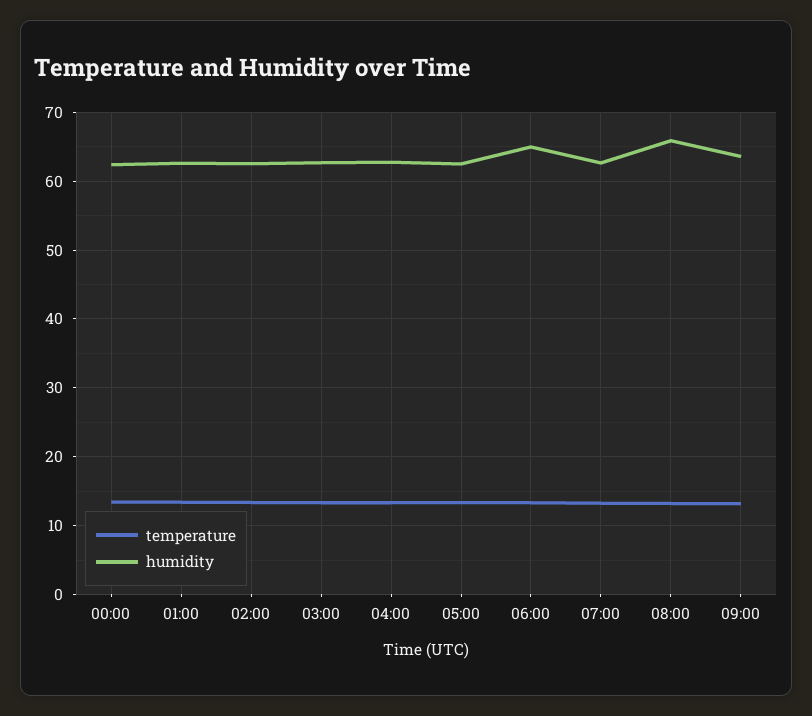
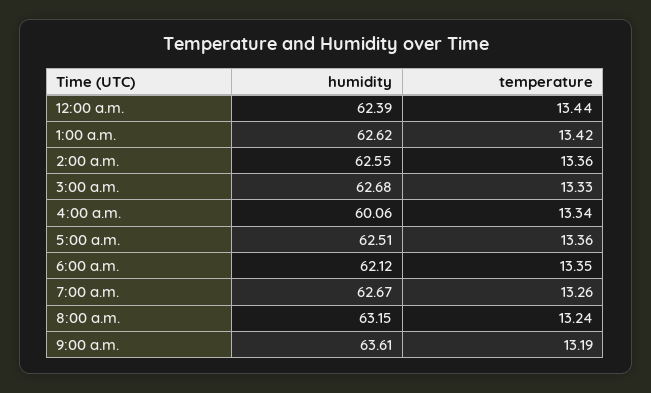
humidity, 04:00: 63 -> 60.06
humidity, 06:00: 65 -> 62.12
humidity, 08:00: 66 -> 63.15

